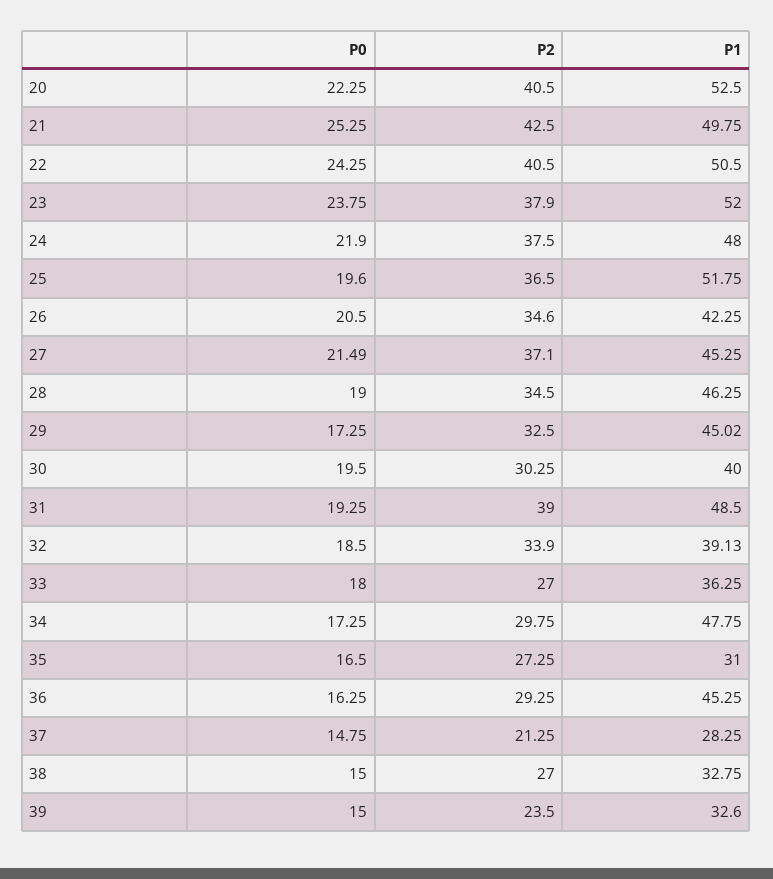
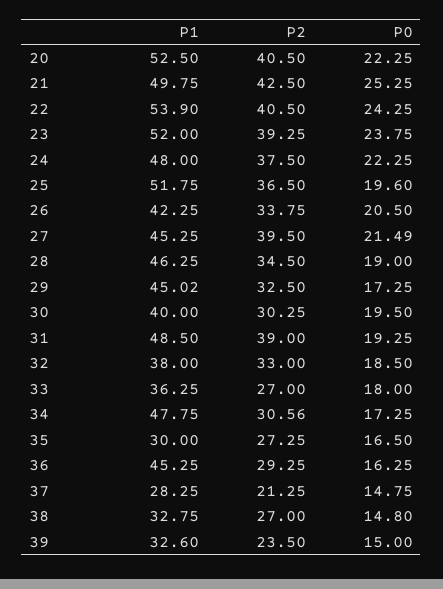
P1, 22: 50.5 -> 53.9
P2, 23: 37.9 -> 39.25
P0, 24: 21.9 -> 22.25
P2, 26: 34.6 -> 33.75
P2, 27: 37.1 -> 39.5
P2, 32: 33.9 -> 33
P1, 32: 39.13 -> 38
P2, 34: 29.75 -> 30.56
P1, 35: 31 -> 30
P0, 38: 15 -> 14.8

